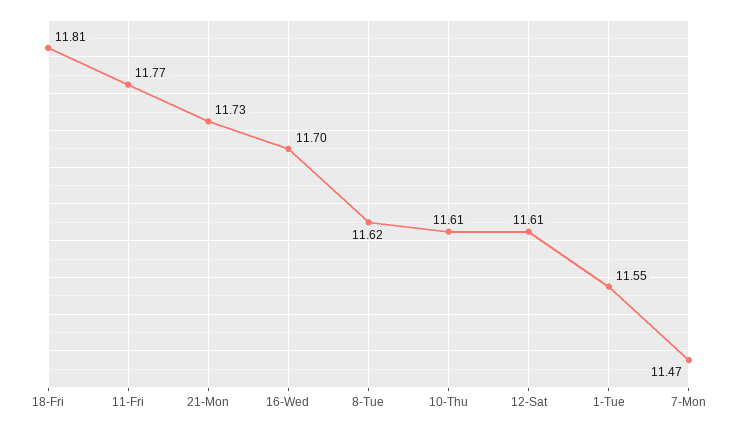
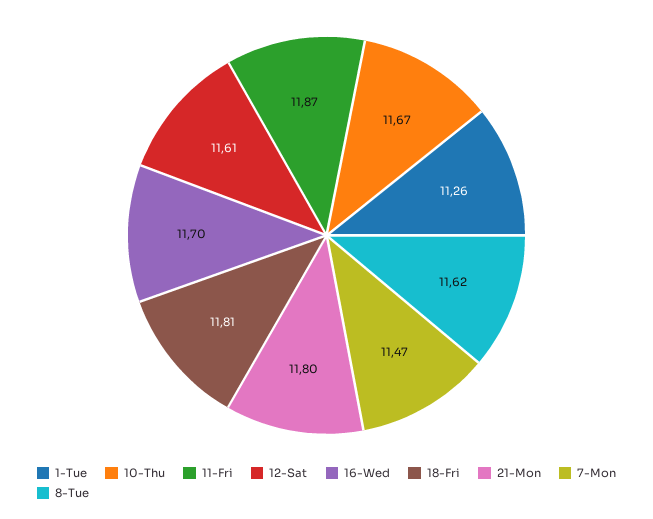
11-Fri: 11.77 -> 11.87
21-Mon: 11.73 -> 11.8
10-Thu: 11.61 -> 11.67
1-Tue: 11.55 -> 11.26

